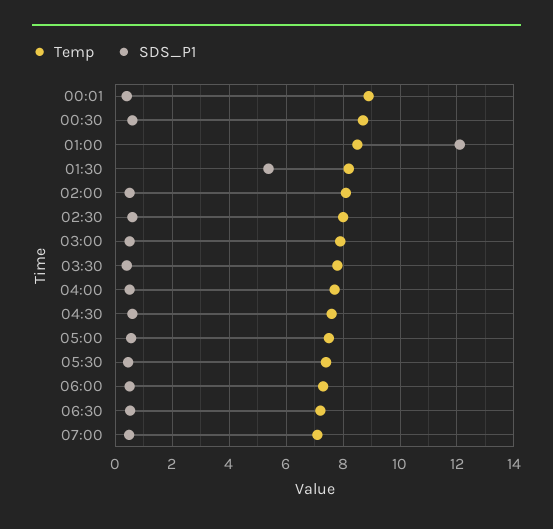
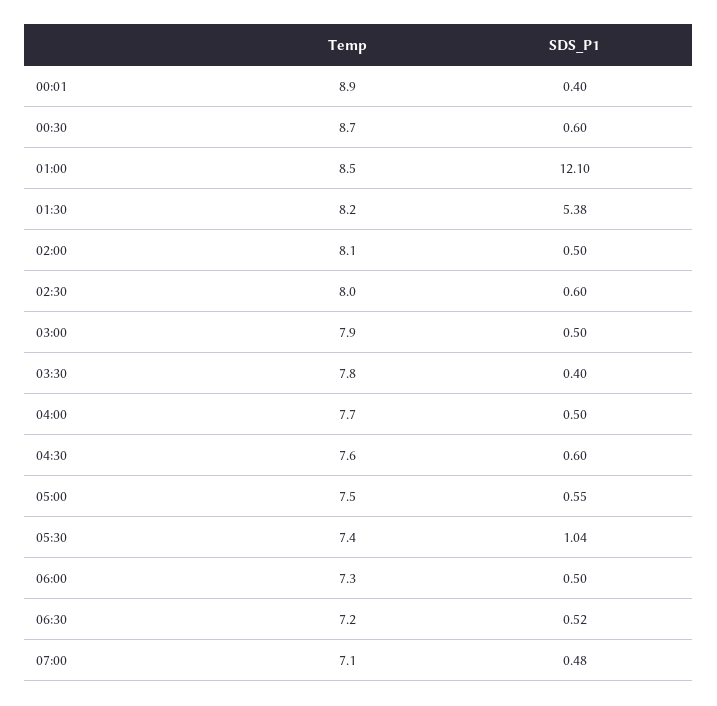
SDS_P1, 05:30: 0.5 -> 1.04

